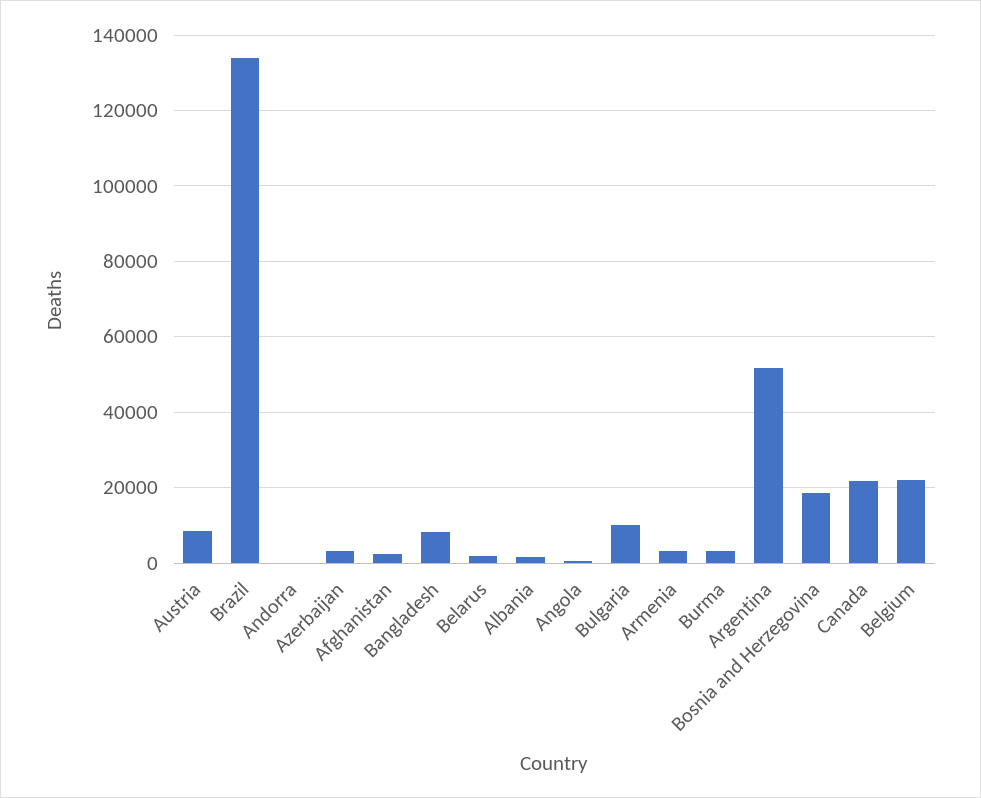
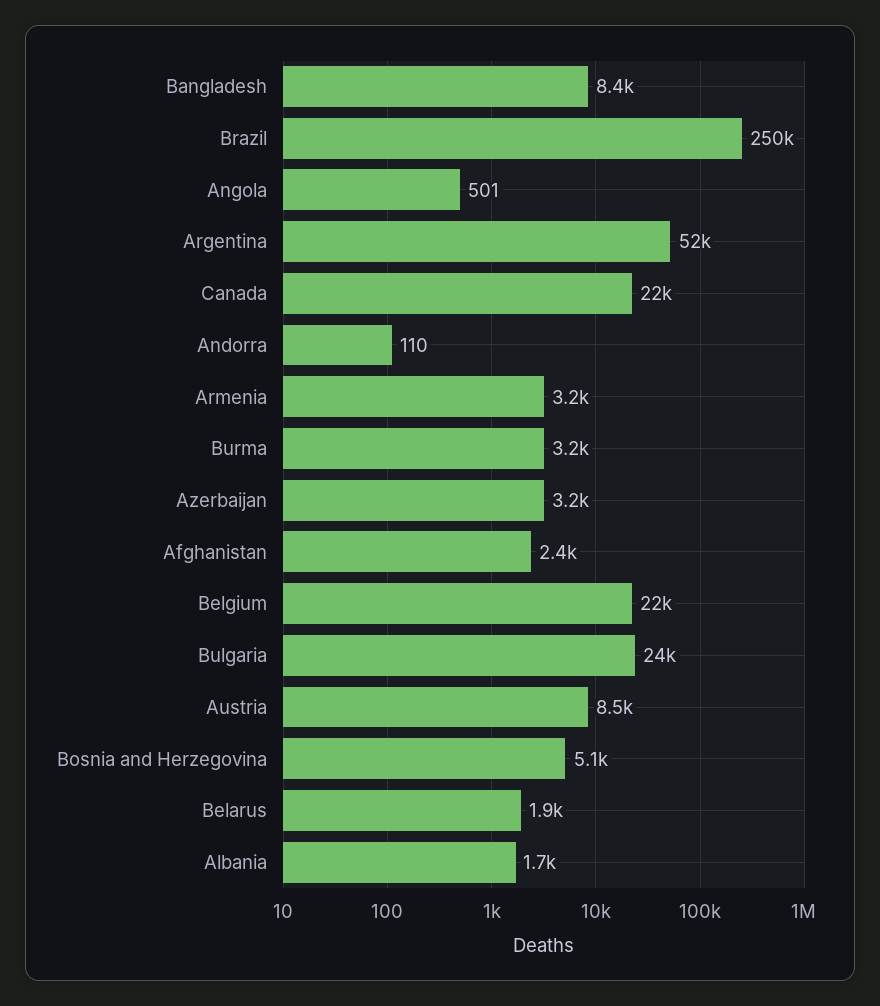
Brazil: 134000 -> 250000
Bulgaria: 10000 -> 24000
Bosnia and Herzegovina: 18000 -> 5100

